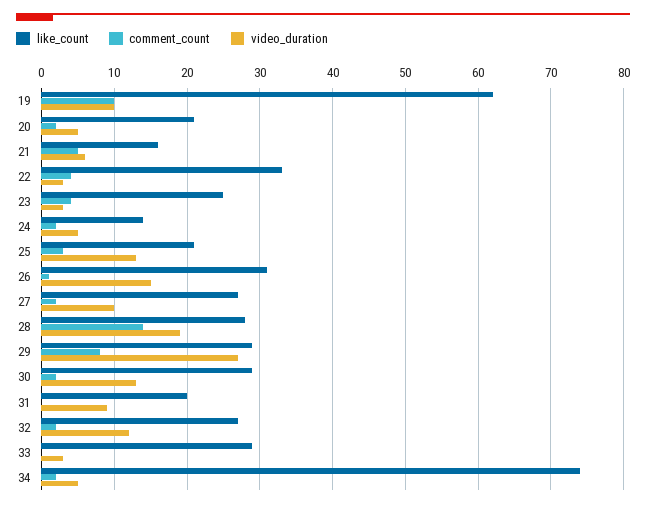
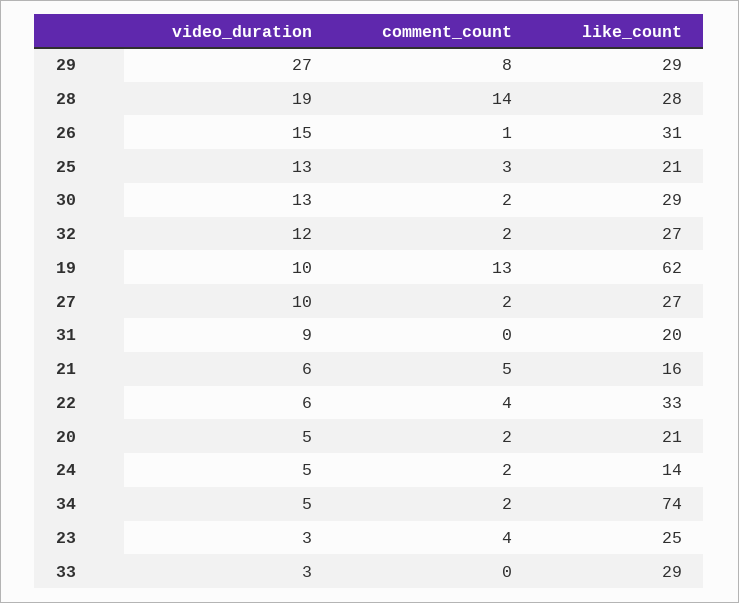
comment_count, 19: 10 -> 13
video_duration, 22: 3 -> 6

